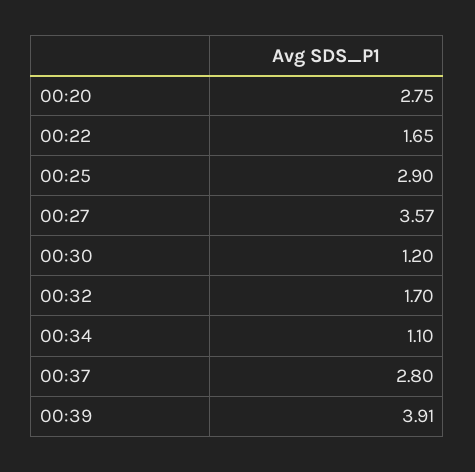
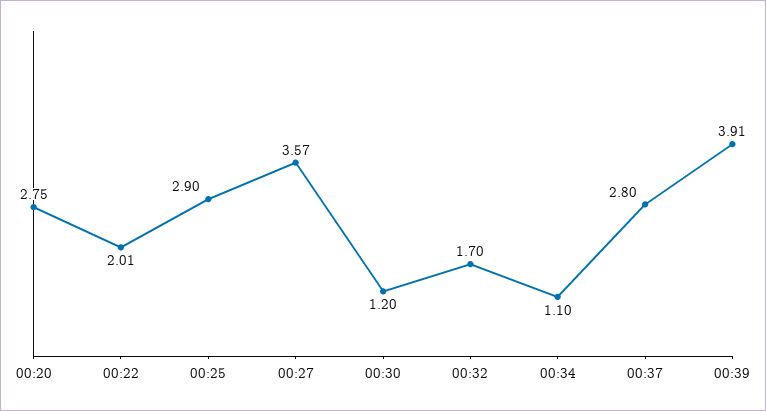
00:22: 1.65 -> 2.01

